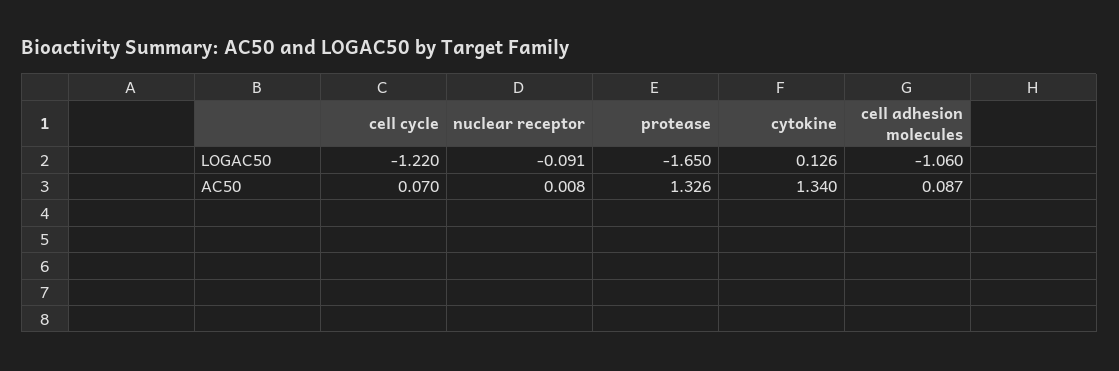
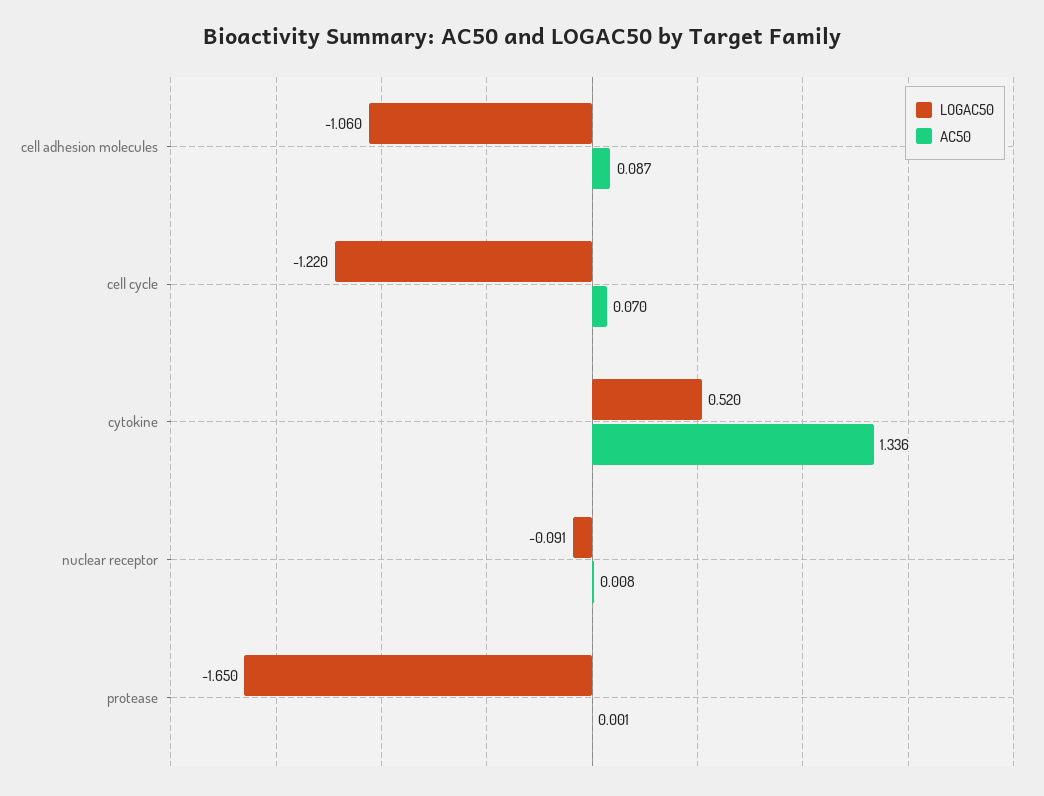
LOGAC50, cytokine: 0.126 -> 0.52
AC50, protease: 1.326 -> 0.001
AC50, cytokine: 1.34 -> 1.336

